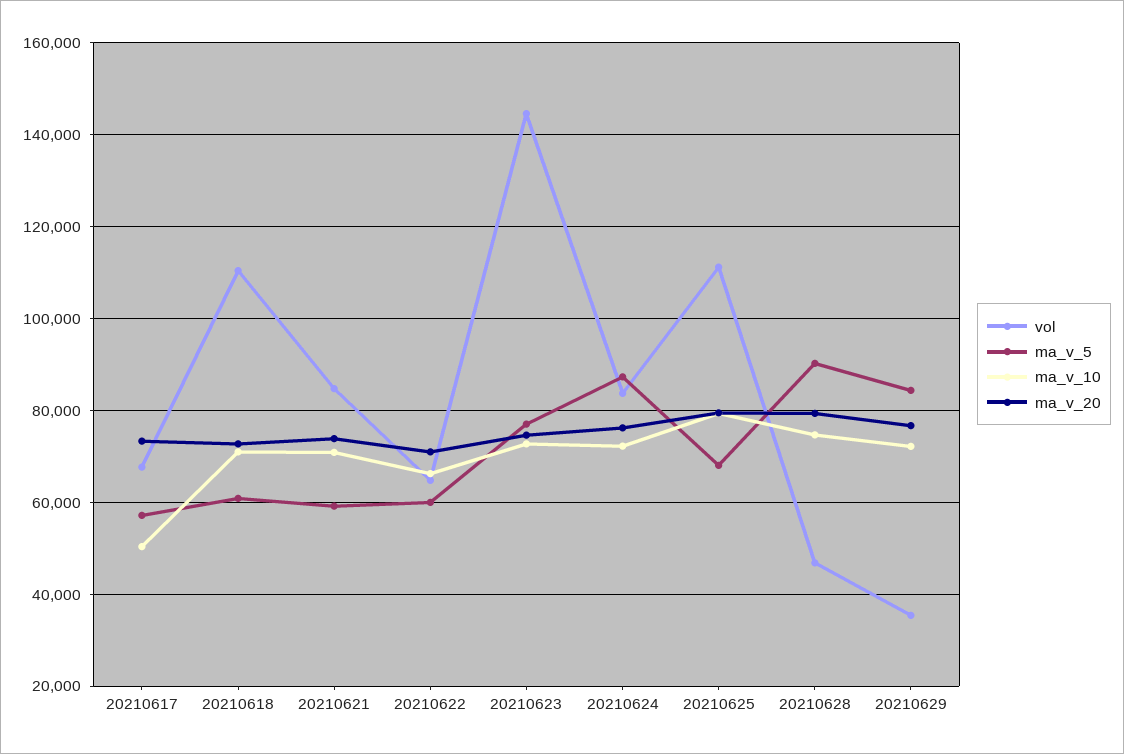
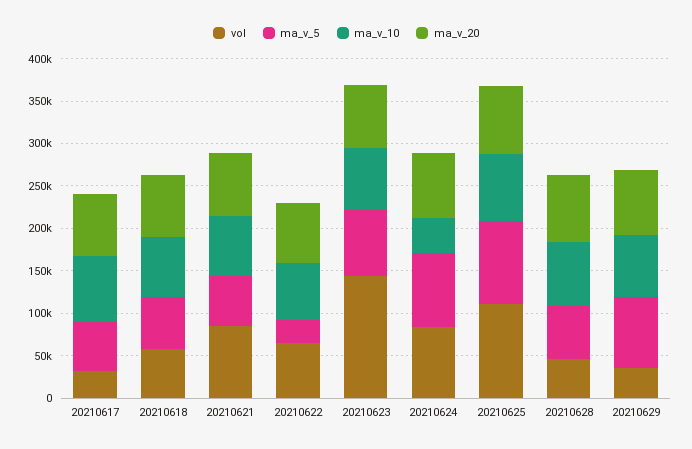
vol, 20210617: 68000 -> 30000
ma_v_10, 20210617: 50000 -> 80000
vol, 20210618: 110000 -> 60000
ma_v_5, 20210622: 60000 -> 30000
ma_v_10, 20210624: 72000 -> 40000
ma_v_5, 20210625: 68000 -> 100000
ma_v_5, 20210628: 90000 -> 60000

